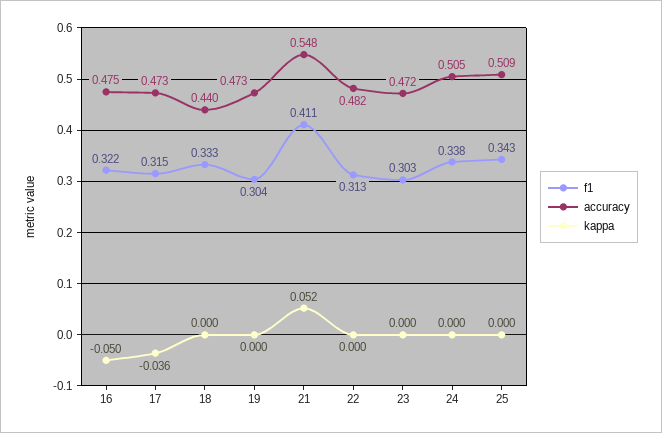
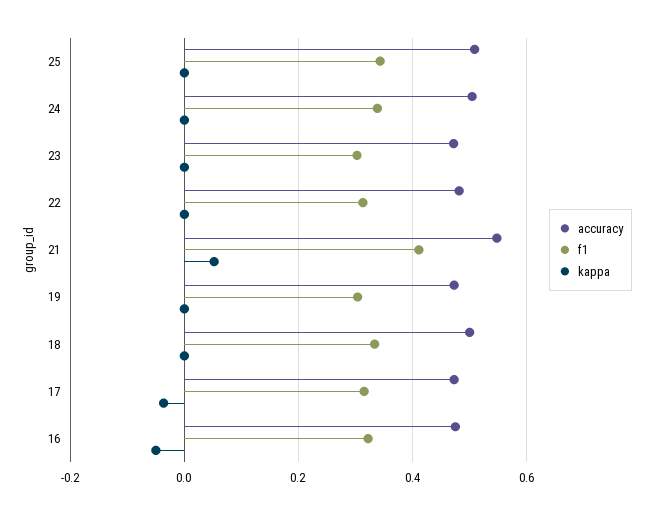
accuracy, 18: 0.44 -> 0.5

